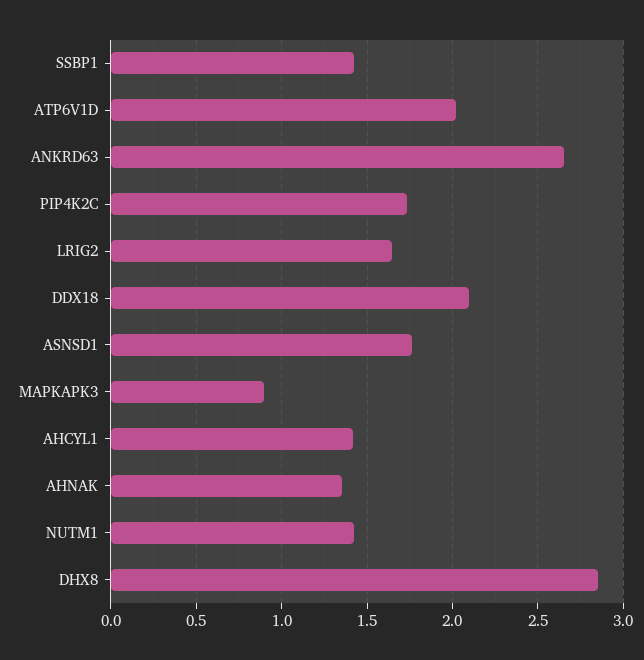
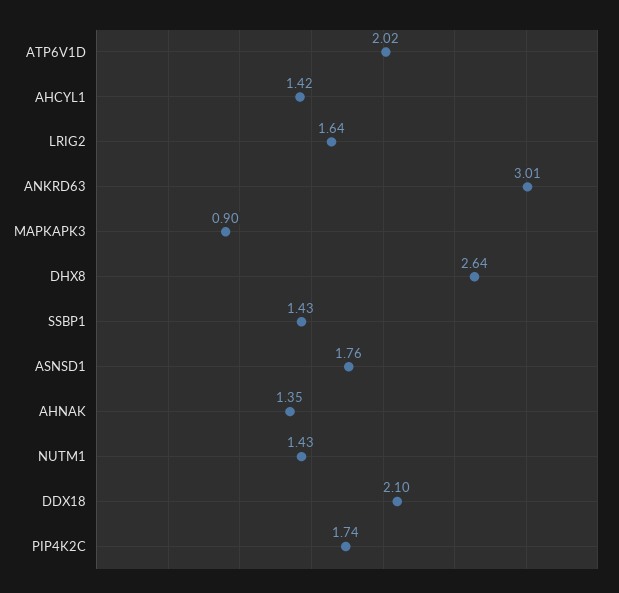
ANKRD63: 2.65 -> 3.01
DHX8: 2.85 -> 2.64

